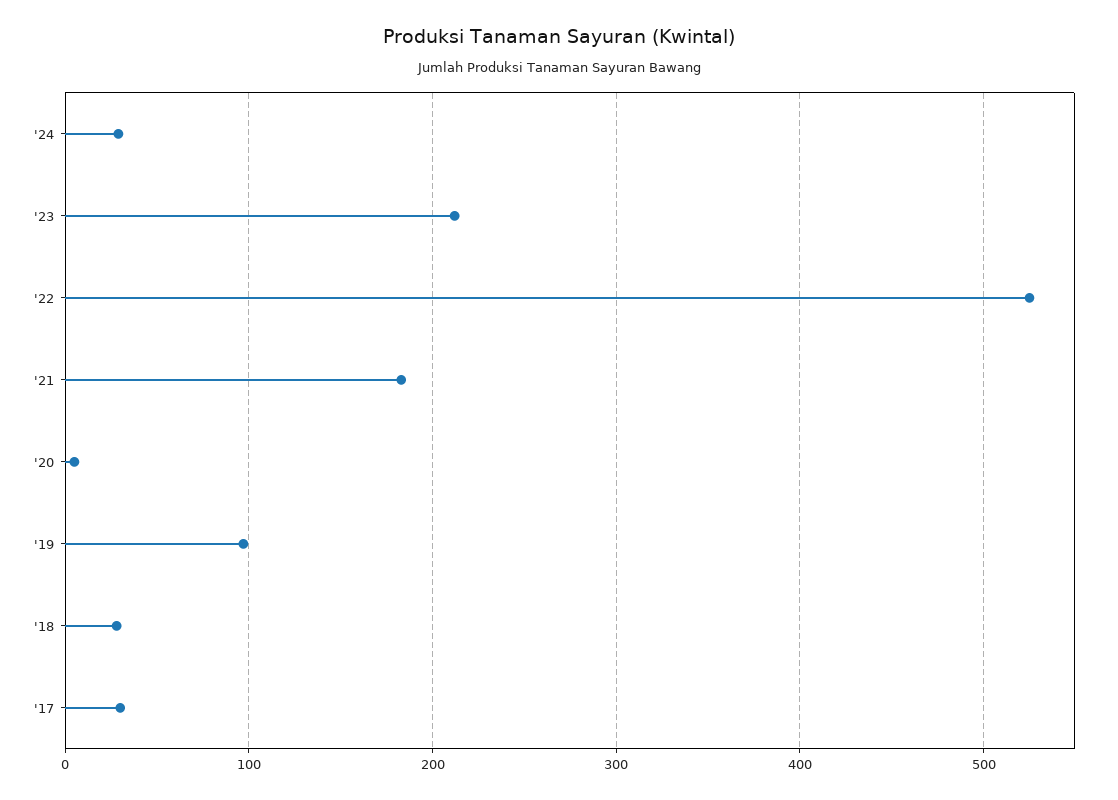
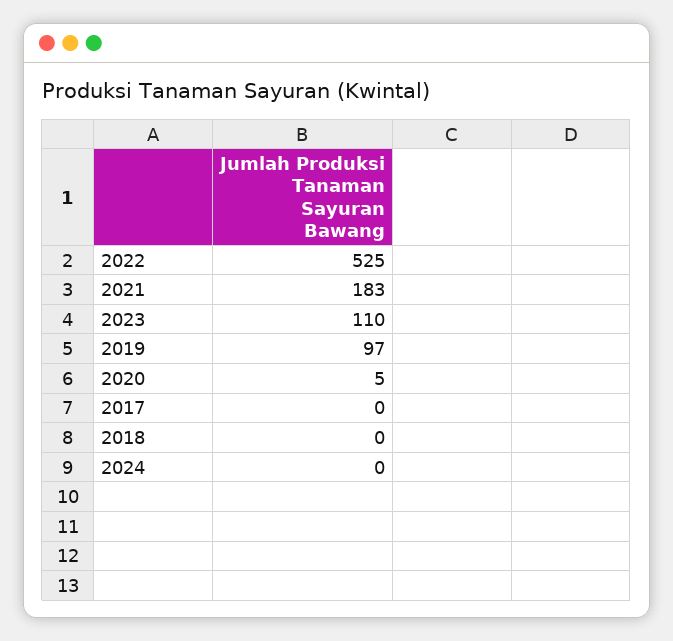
'24: 30 -> 0
'23: 210 -> 110
'18: 30 -> 0
'17: 30 -> 0

